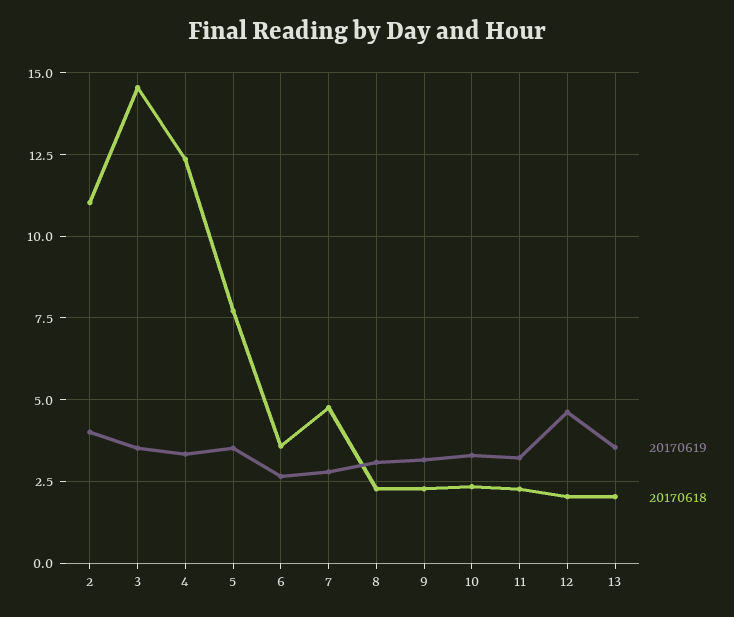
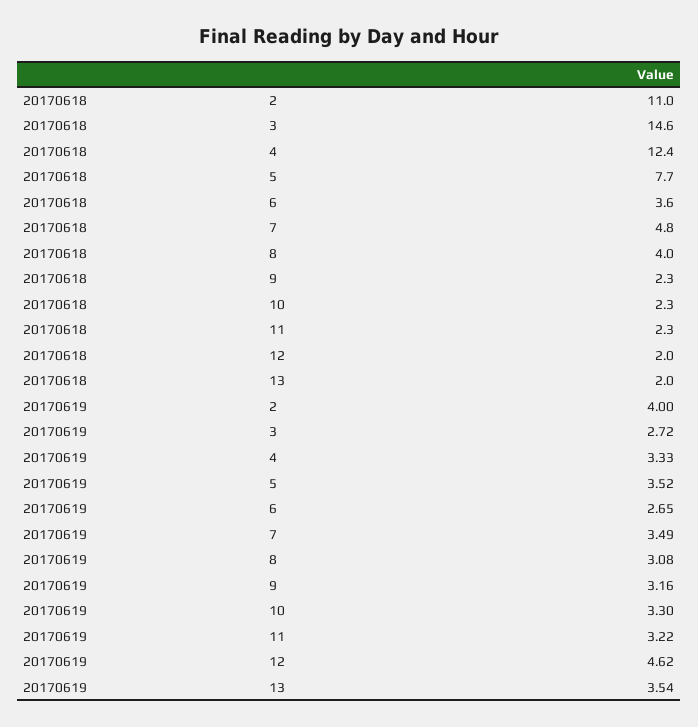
20170619, 3: 3.5 -> 2.72
20170619, 7: 2.75 -> 3.49
20170618, 8: 2.25 -> 4

